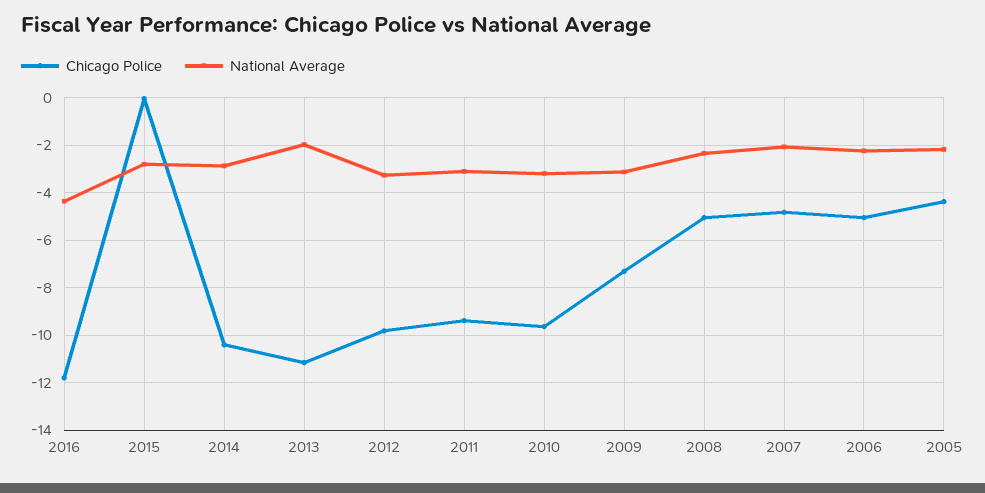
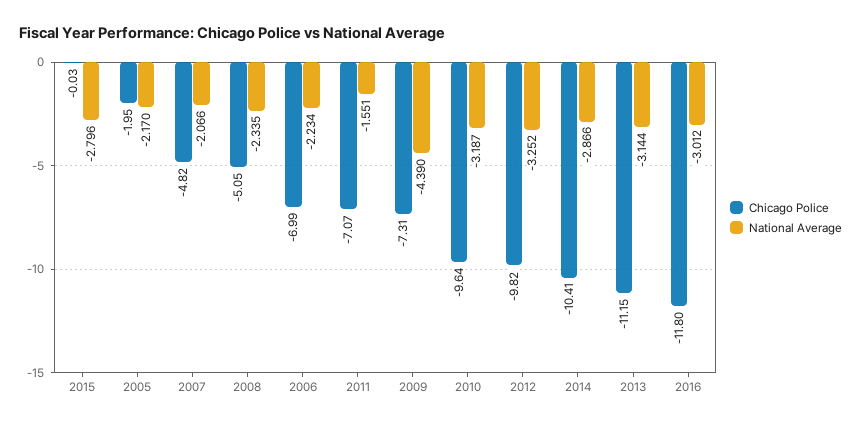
National Average, 2016: -4.5 -> -3.012
National Average, 2013: -2 -> -3.144
Chicago Police, 2011: -9.5 -> -7.07
National Average, 2011: -3 -> -1.551
National Average, 2009: -3 -> -4.39
Chicago Police, 2006: -5 -> -6.99
Chicago Police, 2005: -4.5 -> -1.95

